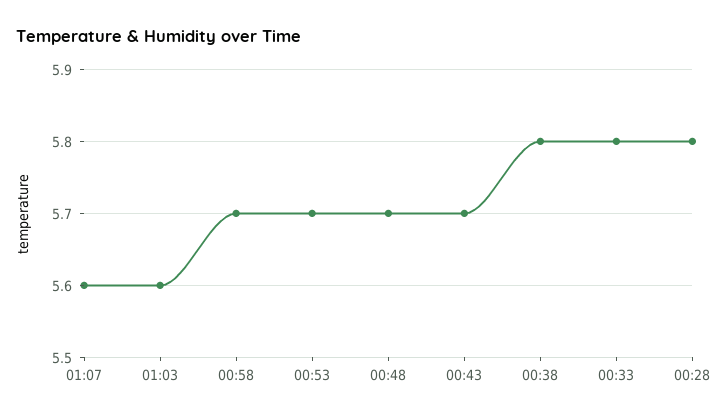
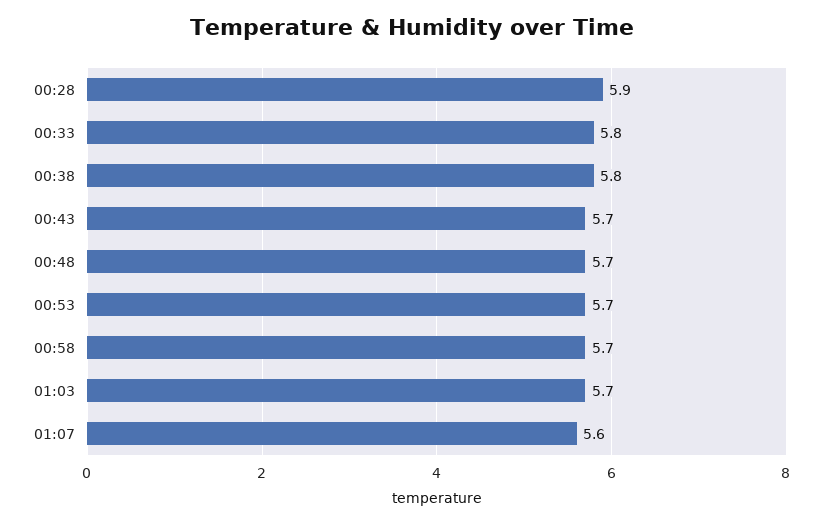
01:03: 5.6 -> 5.7
00:28: 5.8 -> 5.9

